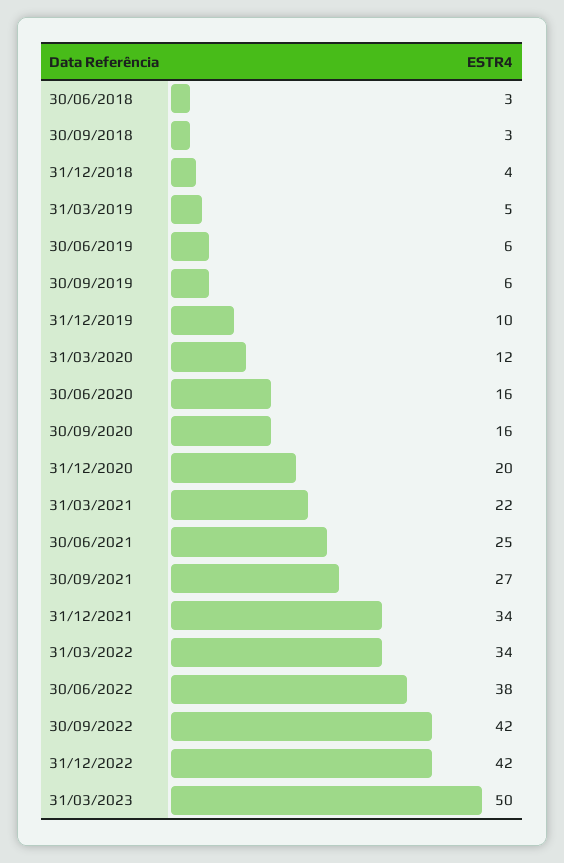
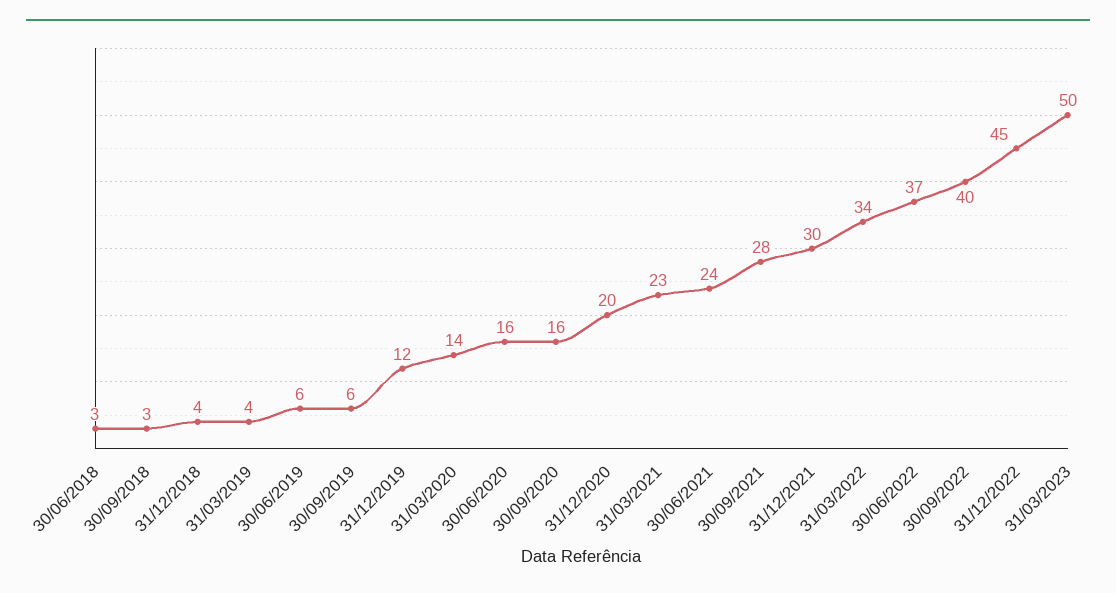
31/03/2019: 5 -> 4
31/12/2019: 10 -> 12
31/03/2020: 12 -> 14
31/03/2021: 22 -> 23
30/06/2021: 25 -> 24
30/09/2021: 27 -> 28
31/12/2021: 34 -> 30
30/06/2022: 38 -> 37
30/09/2022: 42 -> 40
31/12/2022: 42 -> 45

